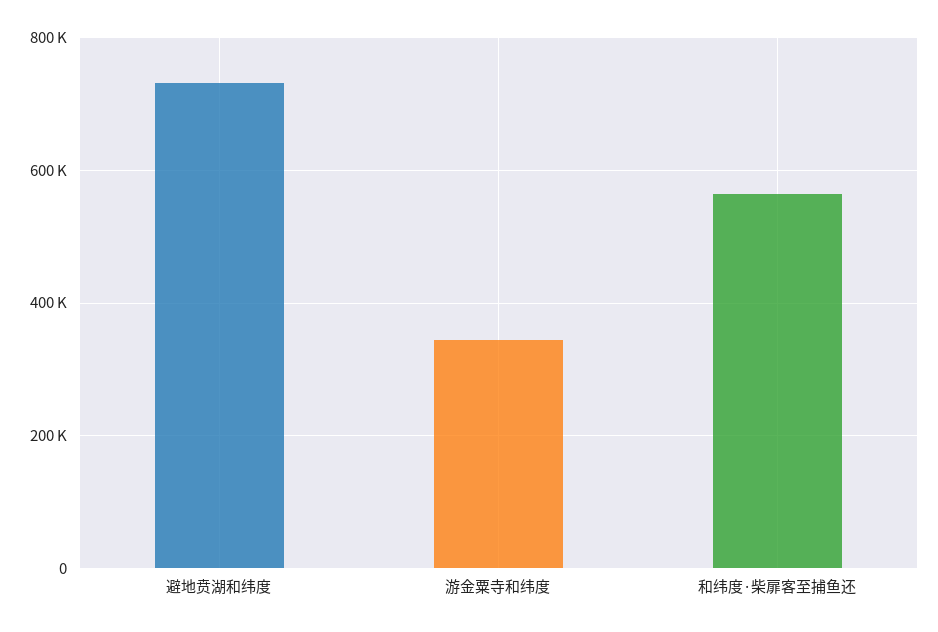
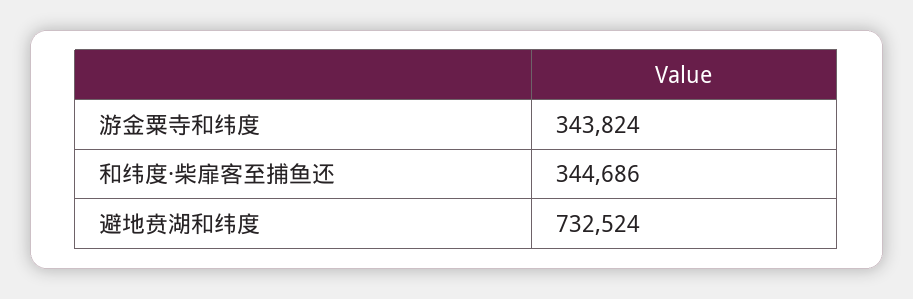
和纬度·柴扉客至捕鱼还: 560000 -> 344686

